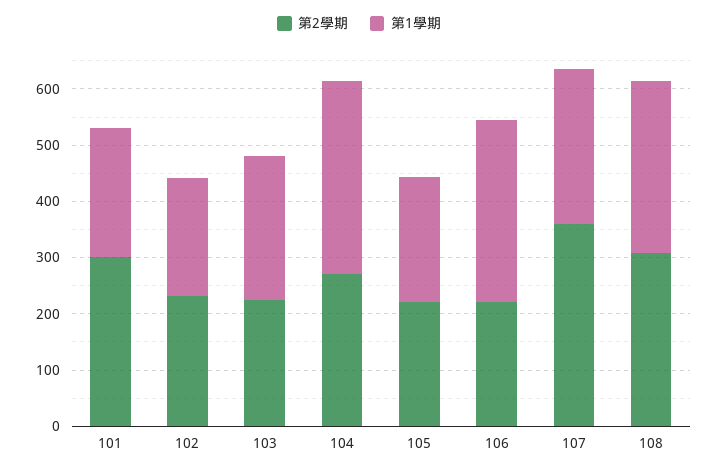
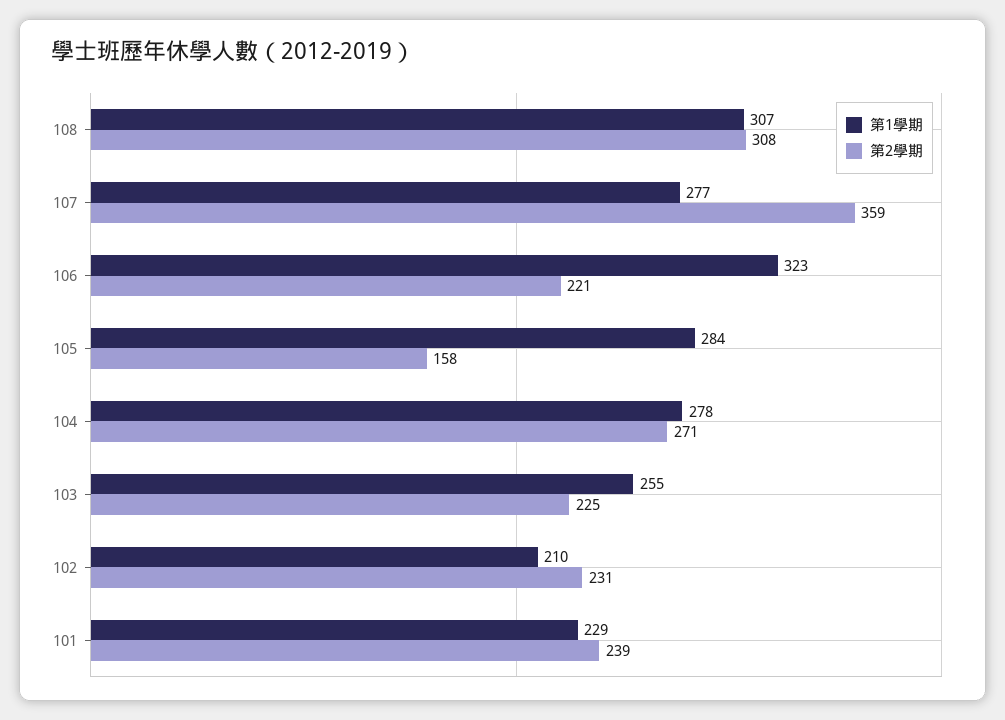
第2學期, 101: 300 -> 239
第1學期, 104: 340 -> 278
第2學期, 105: 220 -> 158
第1學期, 105: 220 -> 284

